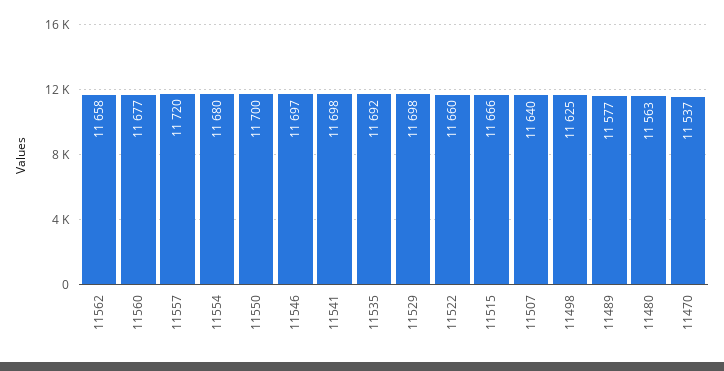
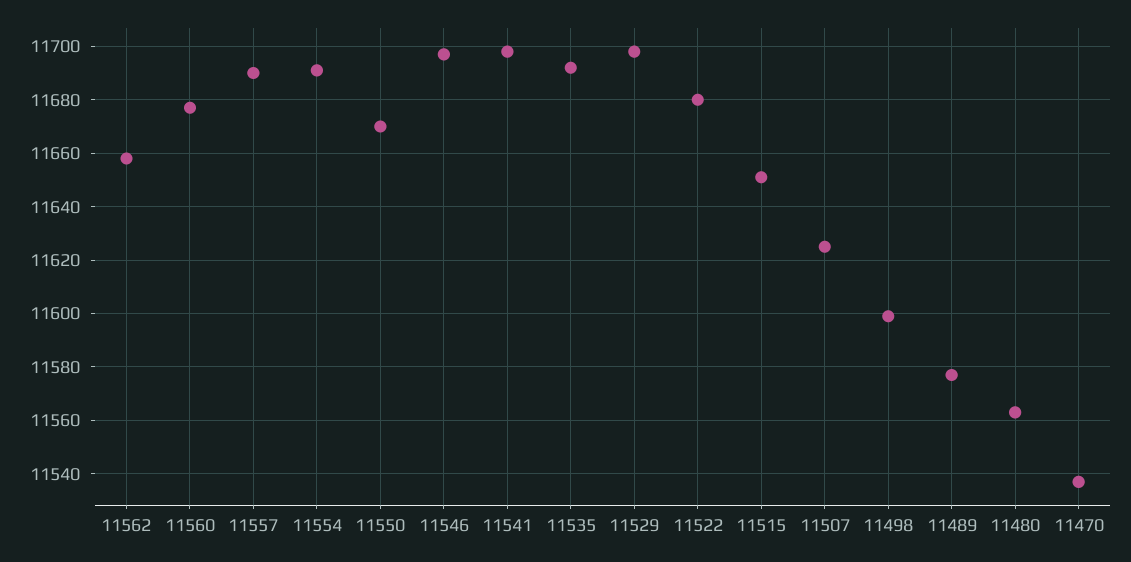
11557: 11720 -> 11690
11554: 11680 -> 11690
11550: 11700 -> 11670
11522: 11660 -> 11680
11515: 11666 -> 11650
11507: 11640 -> 11625
11498: 11625 -> 11600

